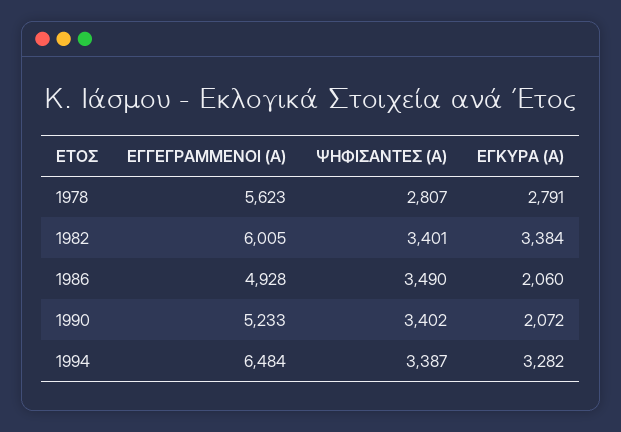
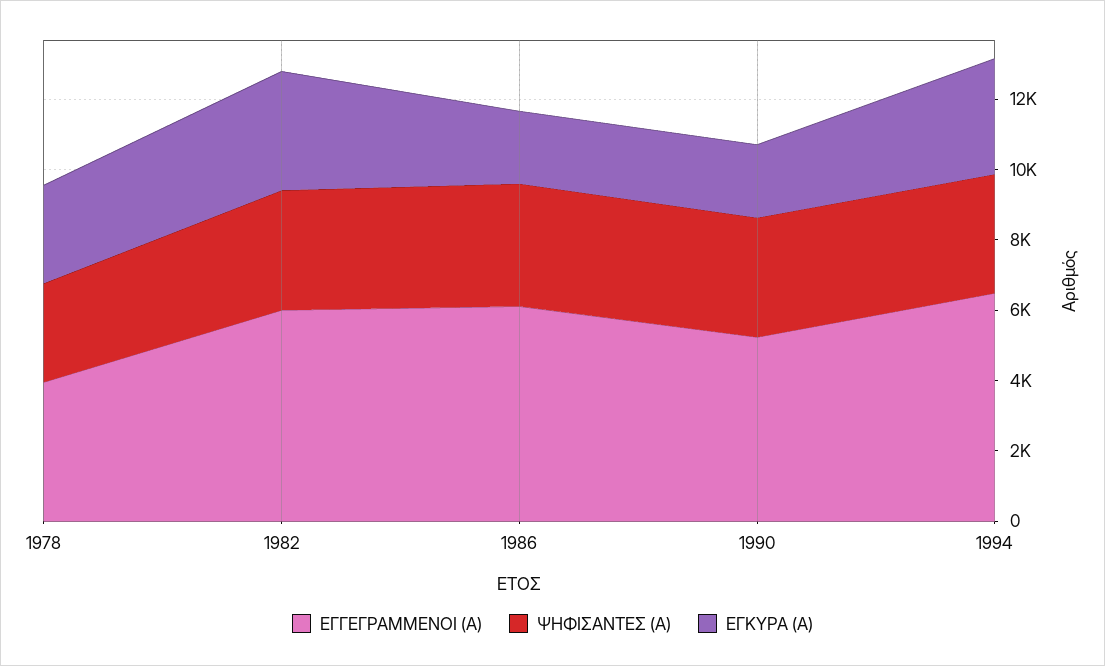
ΕΓΓΕΓΡΑΜΜΕΝΟΙ (Α), 1978: 5623 -> 4000
ΕΓΓΕΓΡΑΜΜΕΝΟΙ (Α), 1986: 4928 -> 6000

